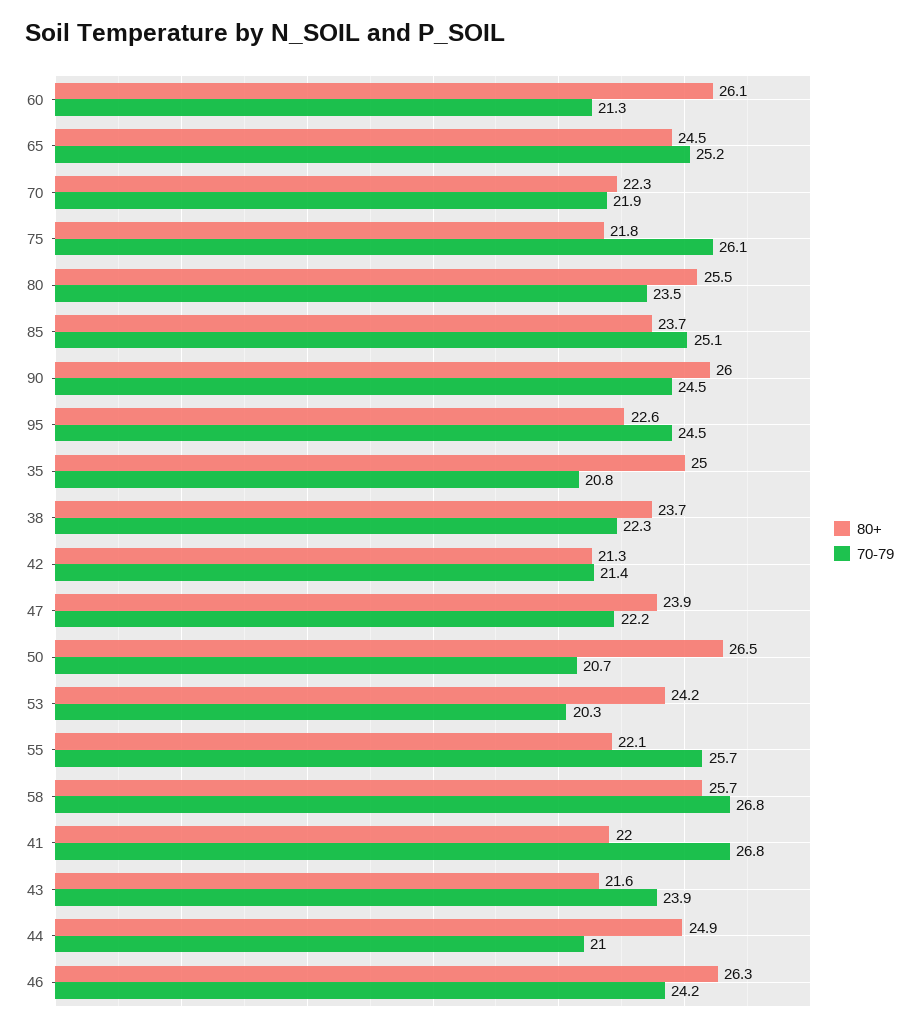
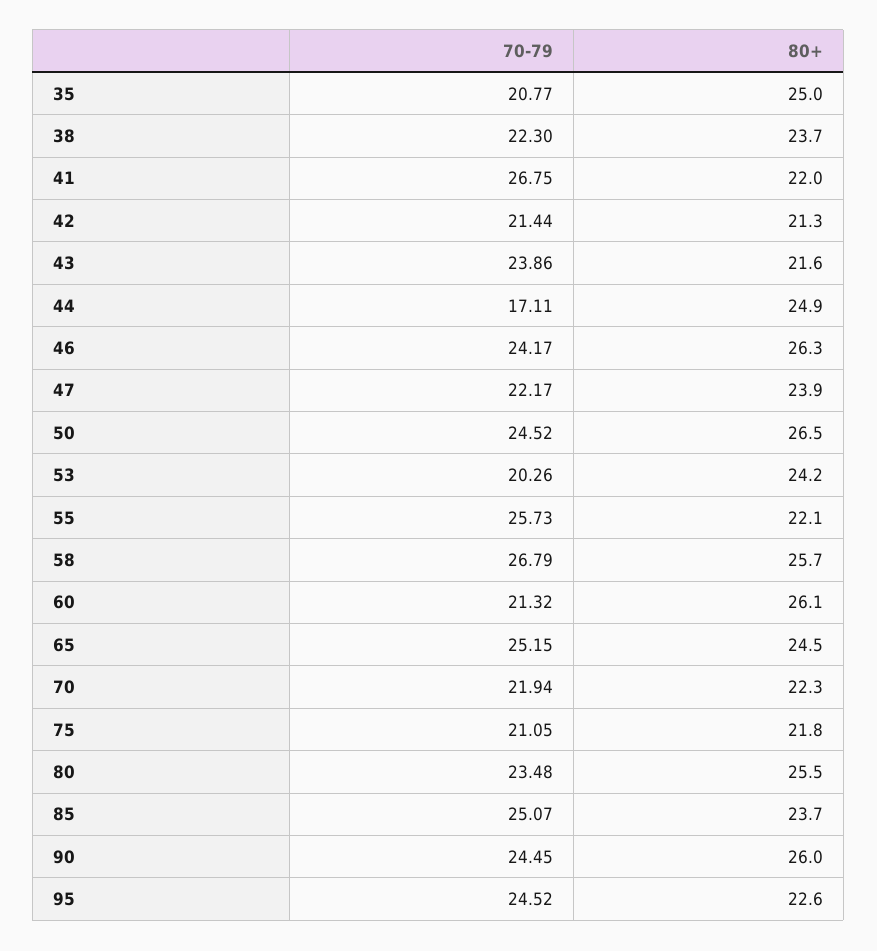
70-79, 75: 26.1 -> 21.05
70-79, 50: 20.7 -> 24.52
70-79, 44: 21 -> 17.11

